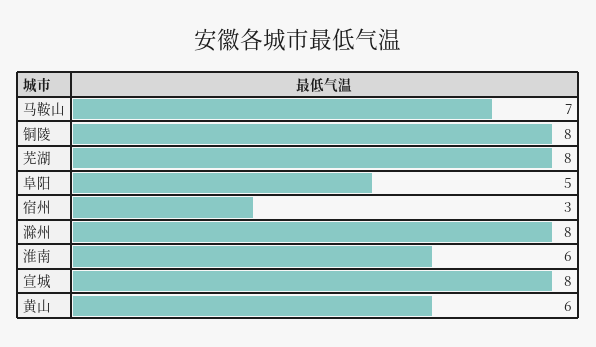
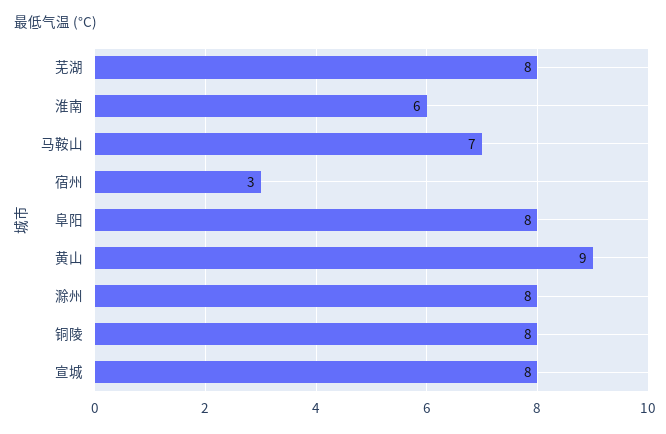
阜阳: 5 -> 8
黄山: 6 -> 9

